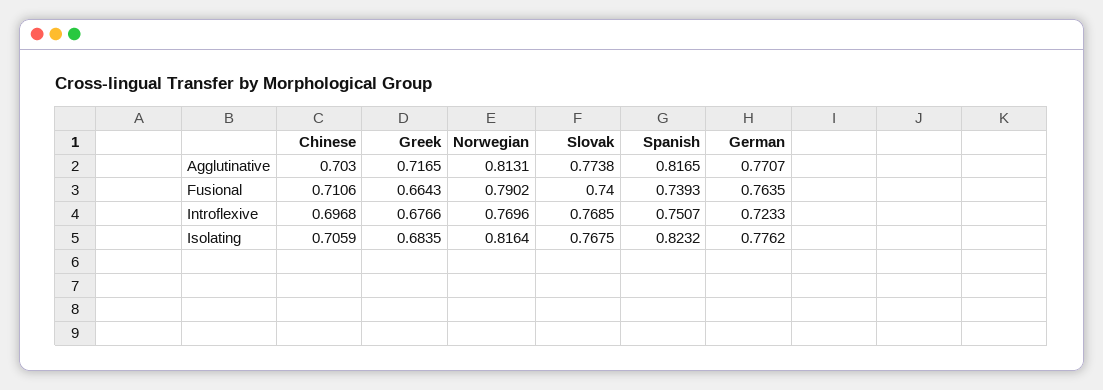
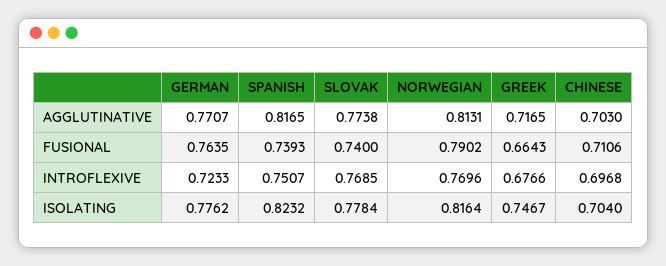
Chinese, Isolating: 0.7059 -> 0.704
Greek, Isolating: 0.6835 -> 0.7467
Slovak, Isolating: 0.7675 -> 0.7784

